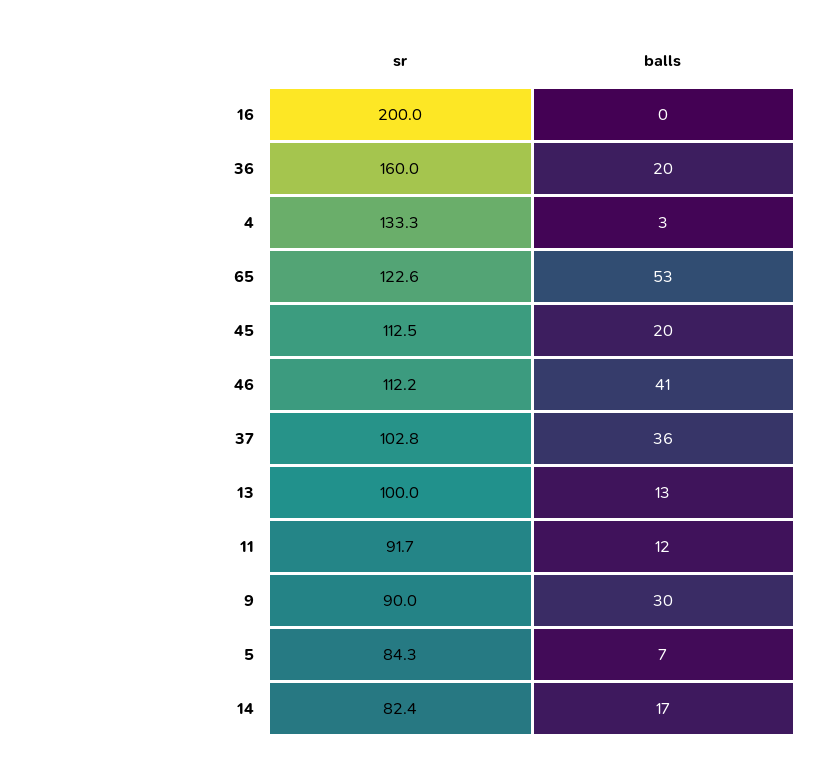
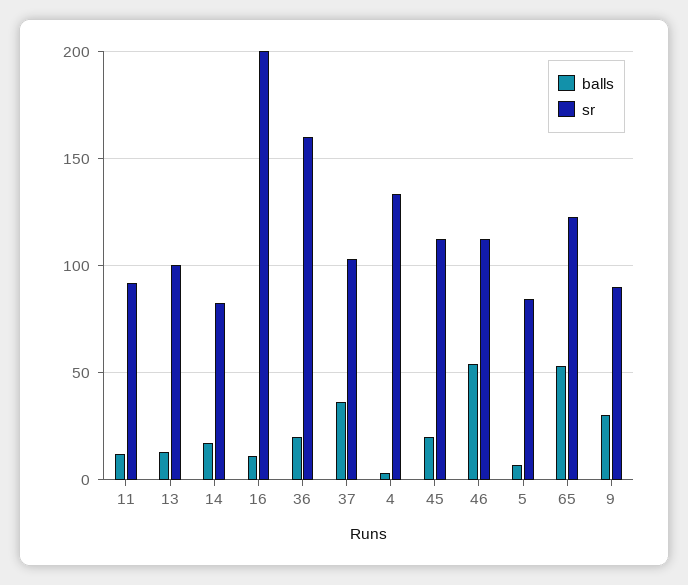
balls, 16: 0 -> 10
balls, 46: 41 -> 55

